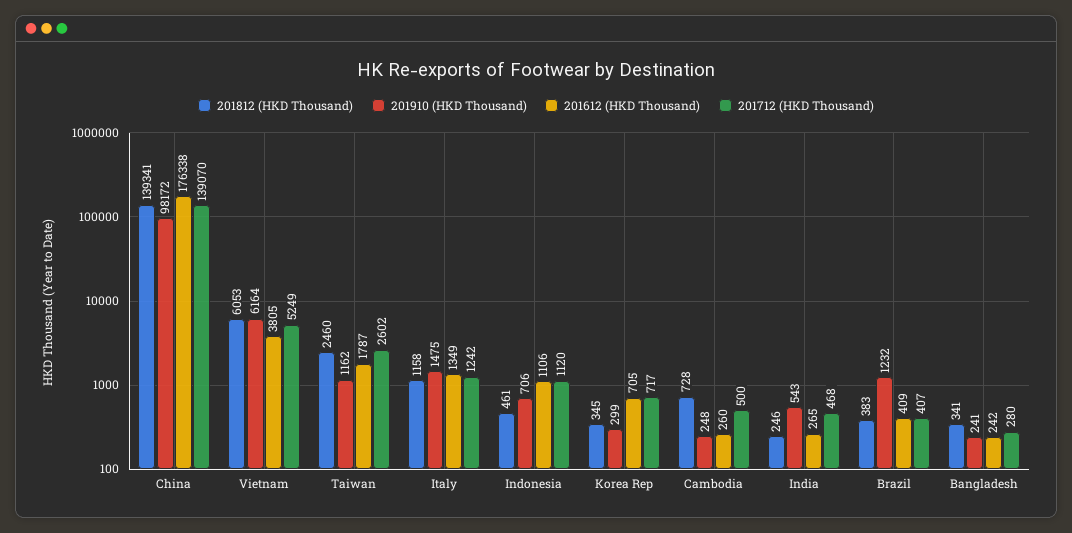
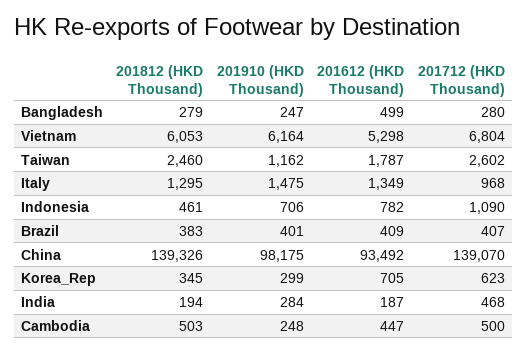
201812 (HKD Thousand), China: 139341 -> 139326
201910 (HKD Thousand), China: 98172 -> 98175
201612 (HKD Thousand), China: 176338 -> 93492
201612 (HKD Thousand), Vietnam: 3805 -> 5298
201712 (HKD Thousand), Vietnam: 5249 -> 6804
201812 (HKD Thousand), Italy: 1158 -> 1295
201712 (HKD Thousand), Italy: 1242 -> 968
201612 (HKD Thousand), Indonesia: 1106 -> 782
201712 (HKD Thousand), Indonesia: 1120 -> 1090
201712 (HKD Thousand), Korea Rep: 717 -> 623
201812 (HKD Thousand), Cambodia: 728 -> 503
201612 (HKD Thousand), Cambodia: 260 -> 447
201812 (HKD Thousand), India: 246 -> 194
201910 (HKD Thousand), India: 543 -> 284
201612 (HKD Thousand), India: 265 -> 187
201910 (HKD Thousand), Brazil: 1232 -> 401
201812 (HKD Thousand), Bangladesh: 341 -> 279
201910 (HKD Thousand), Bangladesh: 241 -> 247
201612 (HKD Thousand), Bangladesh: 242 -> 499

